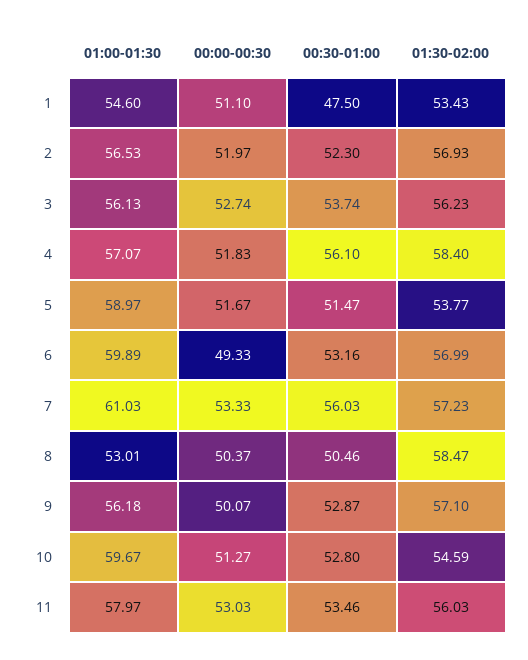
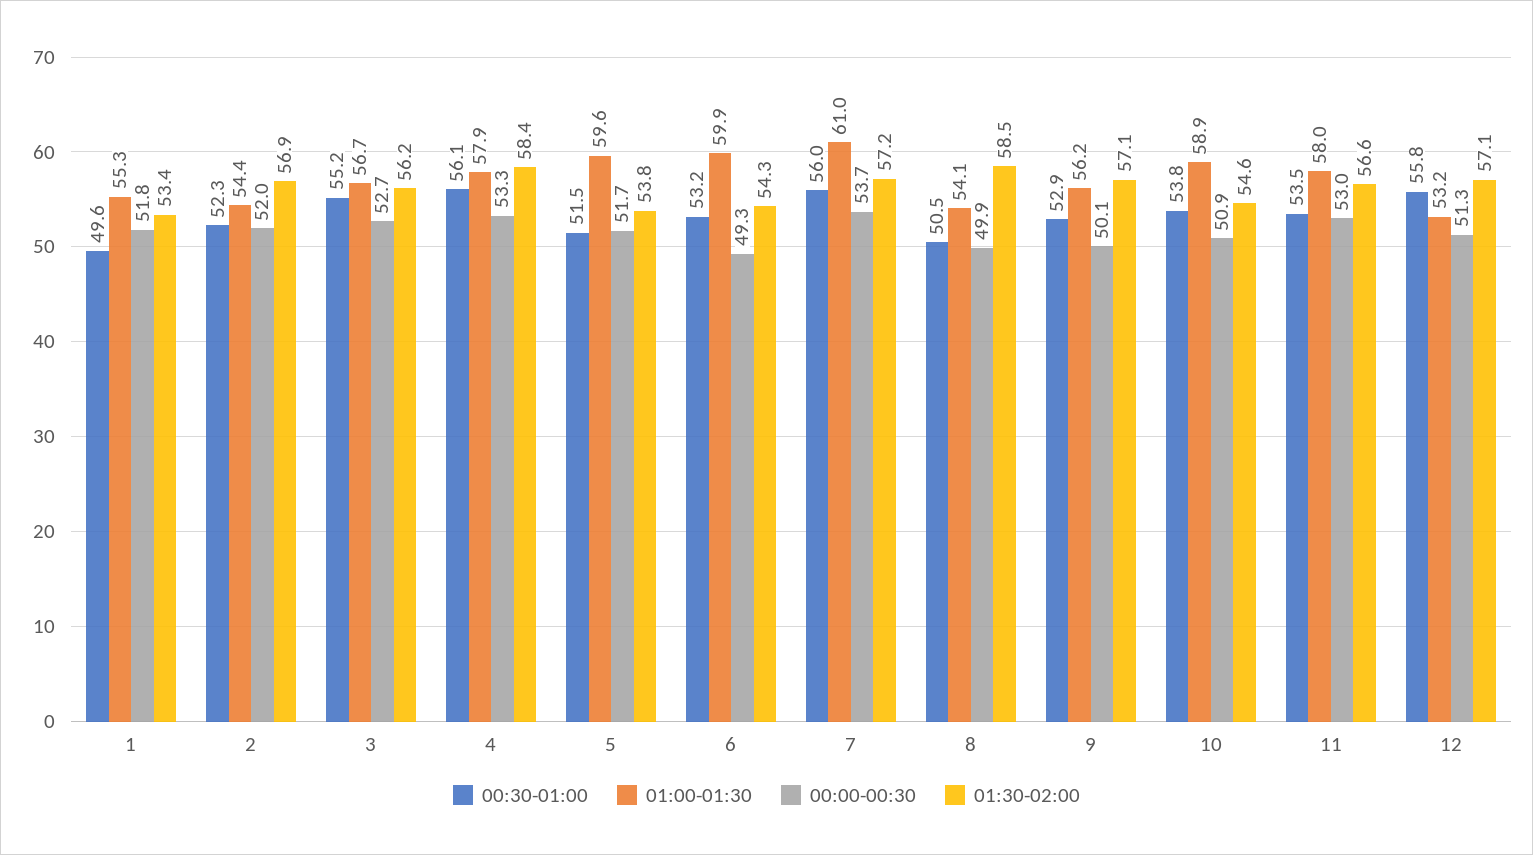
01:00-01:30, 1: 54.6 -> 55.3
00:00-00:30, 1: 51.1 -> 51.8
00:30-01:00, 1: 47.5 -> 49.6
01:00-01:30, 2: 56.53 -> 54.4
01:00-01:30, 3: 56.13 -> 56.7
00:30-01:00, 3: 53.74 -> 55.2
01:00-01:30, 4: 57.07 -> 57.9
00:00-00:30, 4: 51.83 -> 53.3
01:00-01:30, 5: 58.97 -> 59.6
01:30-02:00, 6: 56.99 -> 54.3
00:00-00:30, 7: 53.33 -> 53.7
01:00-01:30, 8: 53.01 -> 54.1
00:00-00:30, 8: 50.37 -> 49.9
01:00-01:30, 10: 59.67 -> 58.9
00:00-00:30, 10: 51.27 -> 50.9
00:30-01:00, 10: 52.8 -> 53.8
01:30-02:00, 11: 56.03 -> 56.6
00:30-01:00, 12: none -> 55.8
01:00-01:30, 12: none -> 53.2
00:00-00:30, 12: none -> 51.3
01:30-02:00, 12: none -> 57.1

